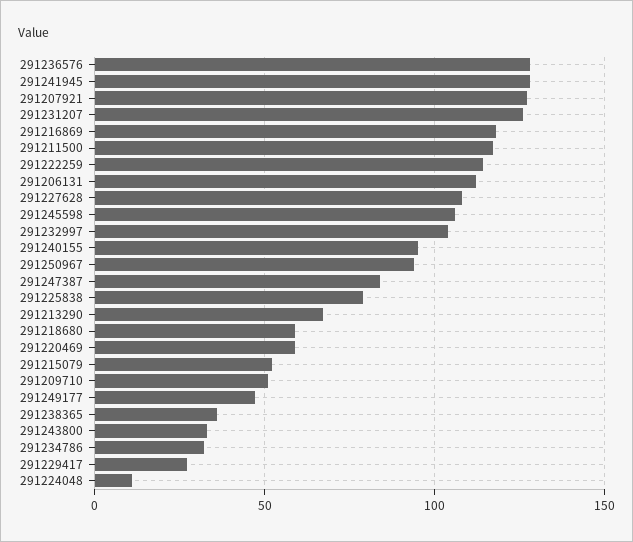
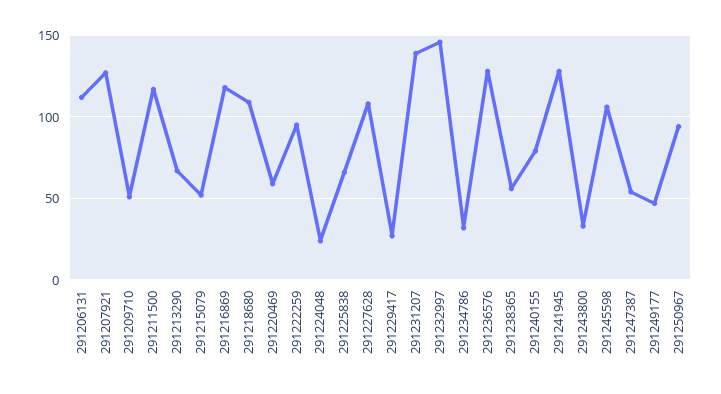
291231207: 125 -> 140
291222259: 115 -> 95
291232997: 105 -> 145
291240155: 95 -> 80
291247387: 85 -> 55
291225838: 80 -> 65
291218680: 60 -> 110
291238365: 35 -> 55
291224048: 10 -> 25

